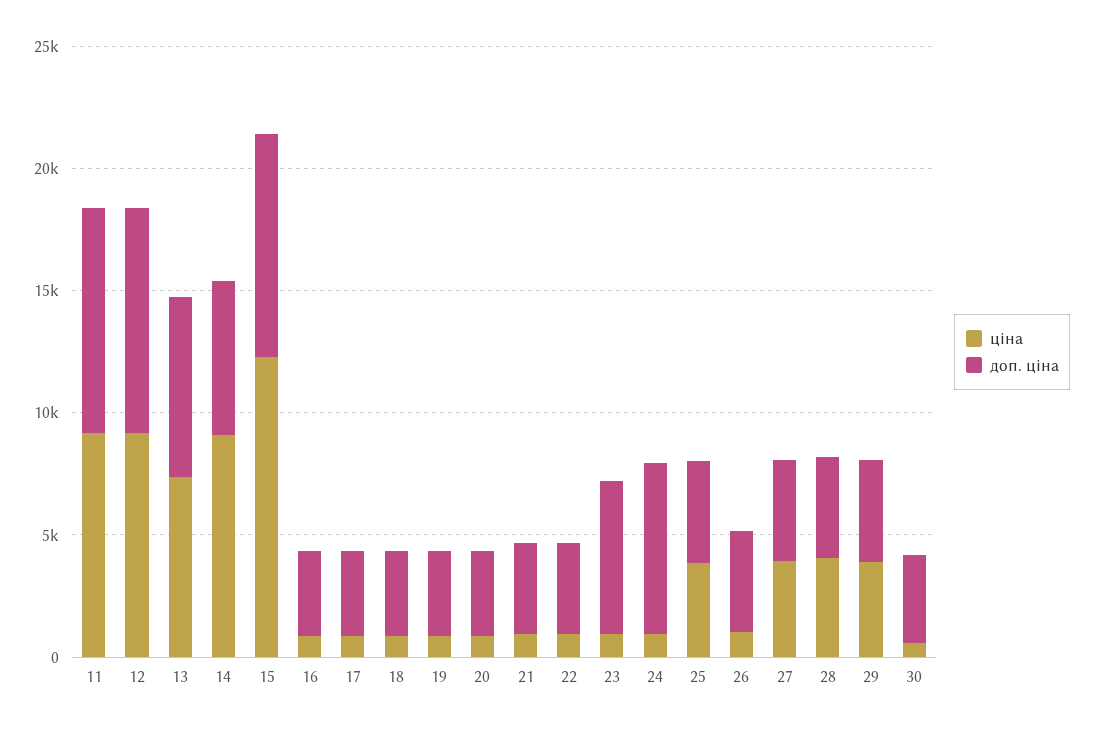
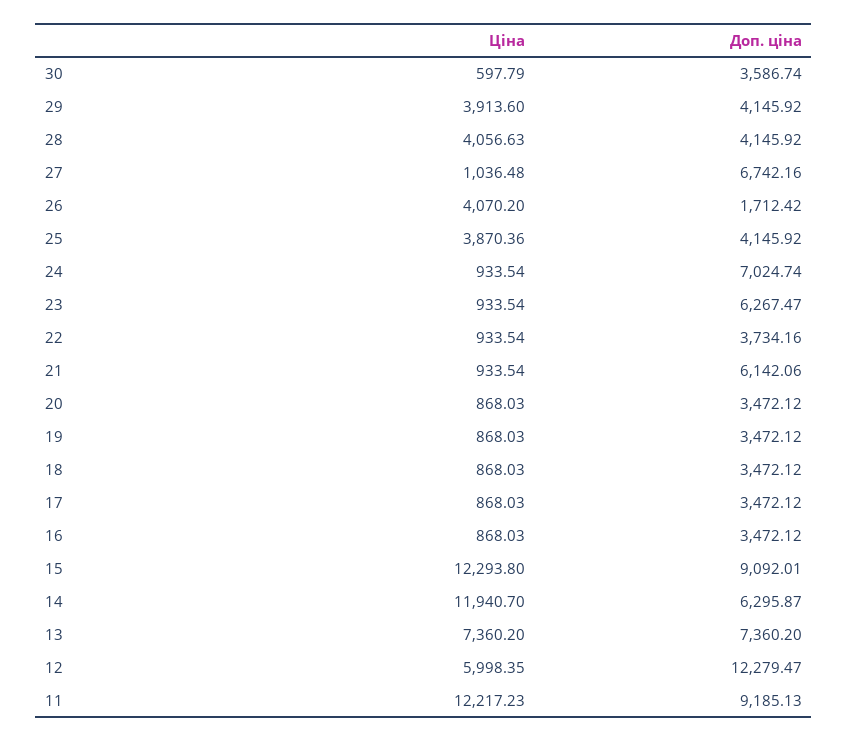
ціна, 11: 9000 -> 12217.23
ціна, 12: 9000 -> 5998.35
доп. ціна, 12: 9000 -> 12279.47
ціна, 14: 9000 -> 11940.7
доп. ціна, 21: 4000 -> 6142.06
ціна, 26: 1000 -> 4070.2
доп. ціна, 26: 4000 -> 1712.42
ціна, 27: 4000 -> 1036.48
доп. ціна, 27: 4000 -> 6742.16

